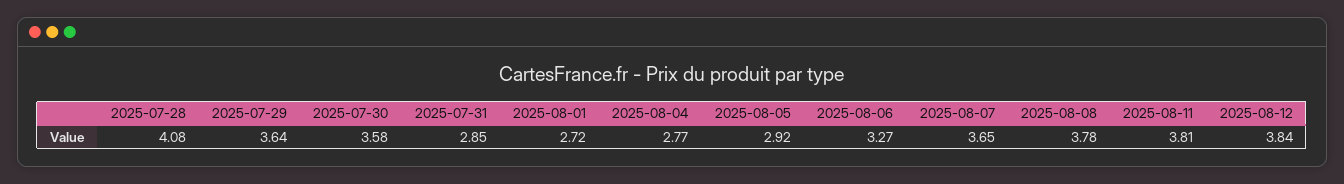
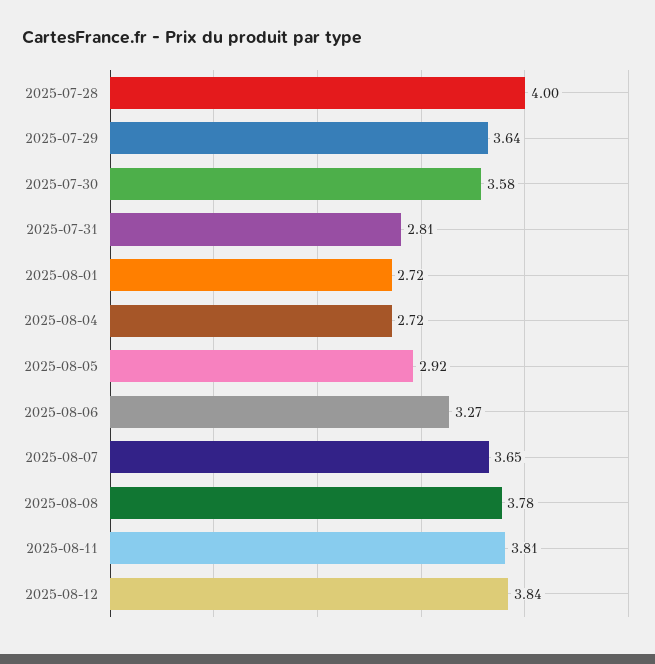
2025-07-28: 4.08 -> 4
2025-07-31: 2.85 -> 2.81
2025-08-04: 2.77 -> 2.72

